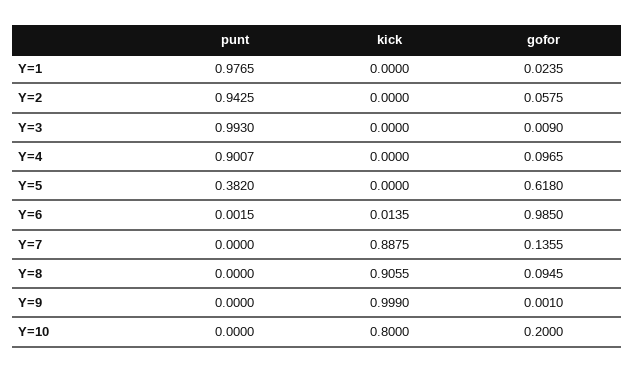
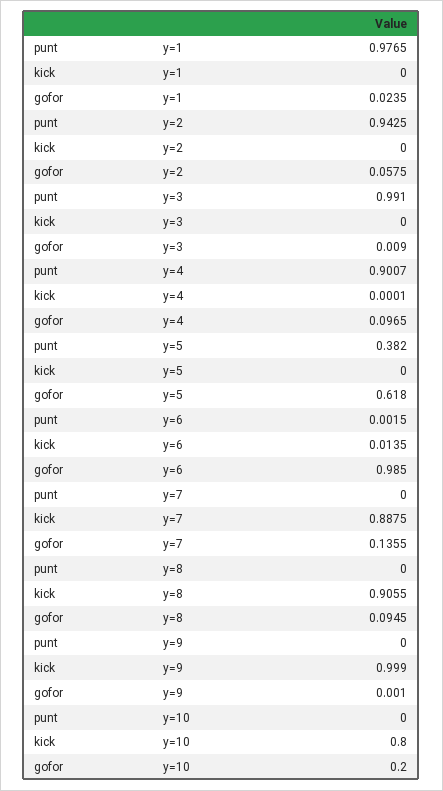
punt, Y=3: 0.993 -> 0.991
kick, Y=4: 0 -> 0.0001

